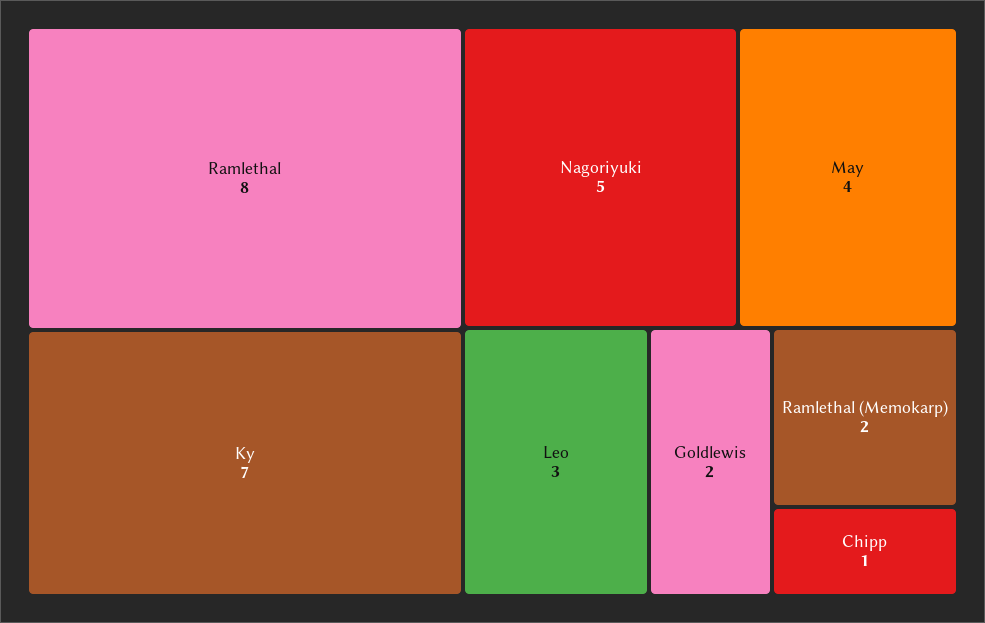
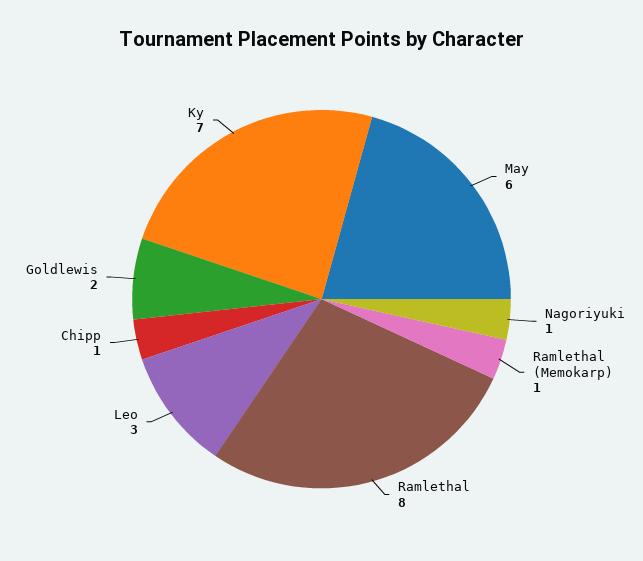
Nagoriyuki: 5 -> 1
May: 4 -> 6
Ramlethal (Memokarp): 2 -> 1

